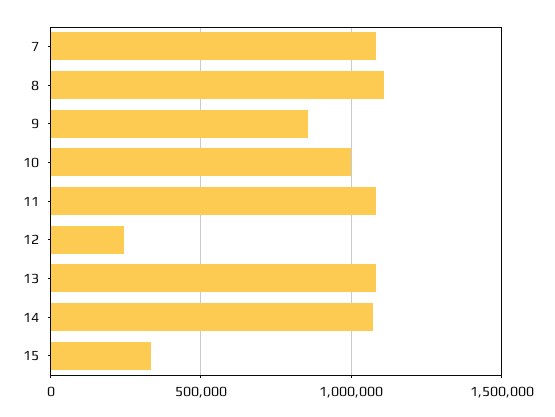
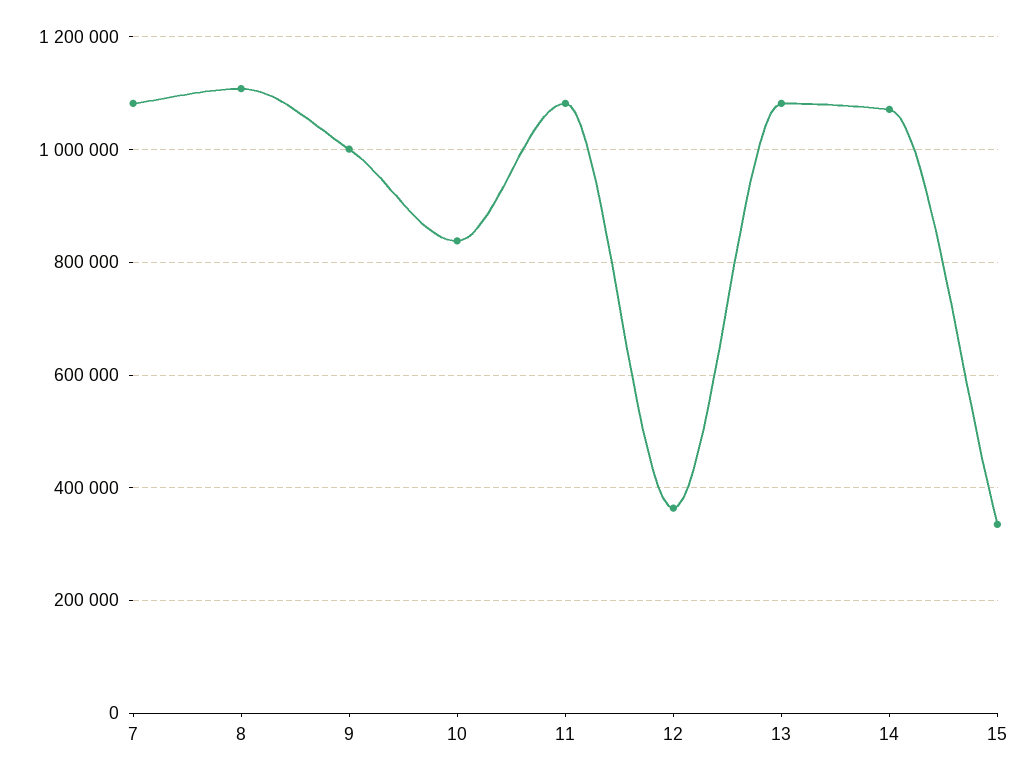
9: 850000 -> 1000000
10: 1000000 -> 840000
12: 250000 -> 360000

